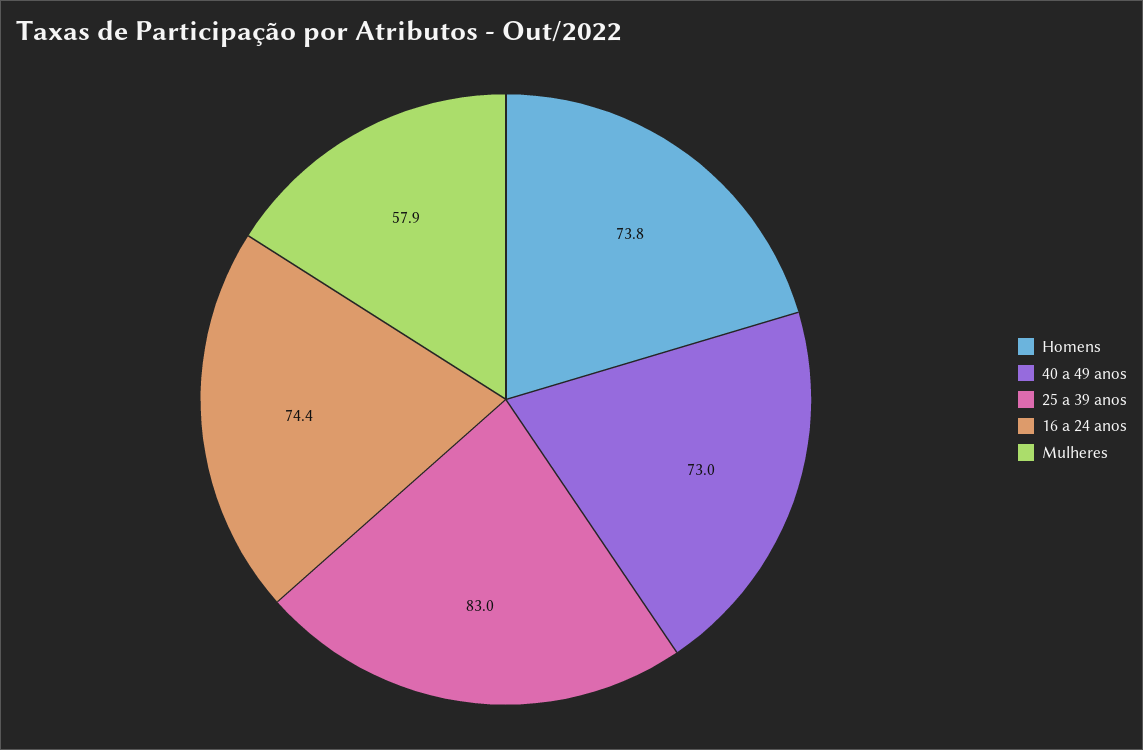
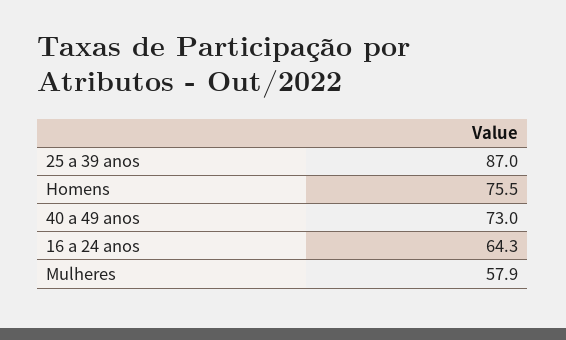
Homens: 73.8 -> 75.5
25 a 39 anos: 83 -> 87
16 a 24 anos: 74.4 -> 64.3

